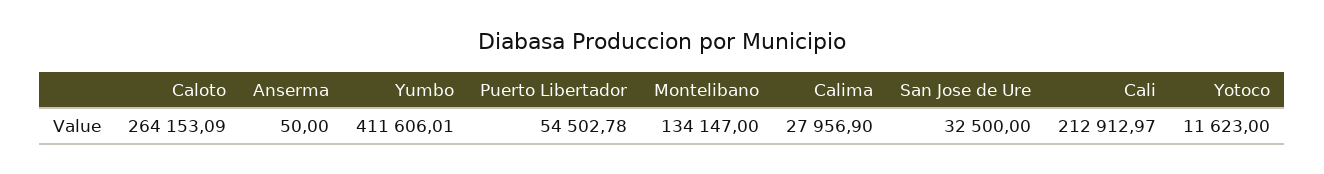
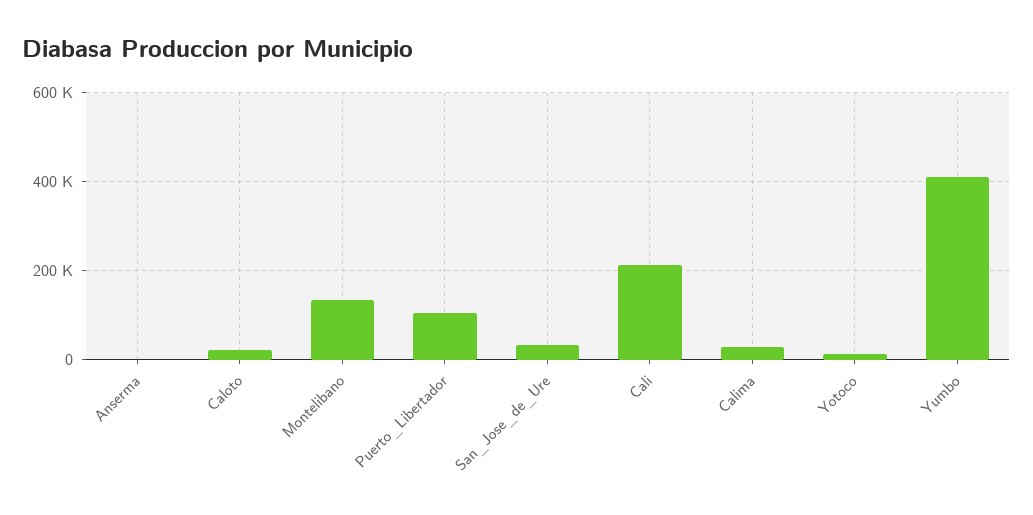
Caloto: 264153.09 -> 20000
Puerto Libertador: 54502.78 -> 100000

